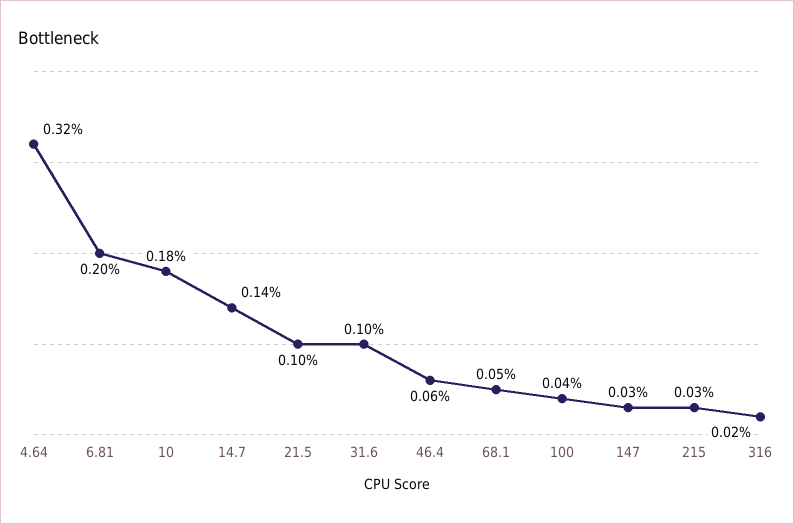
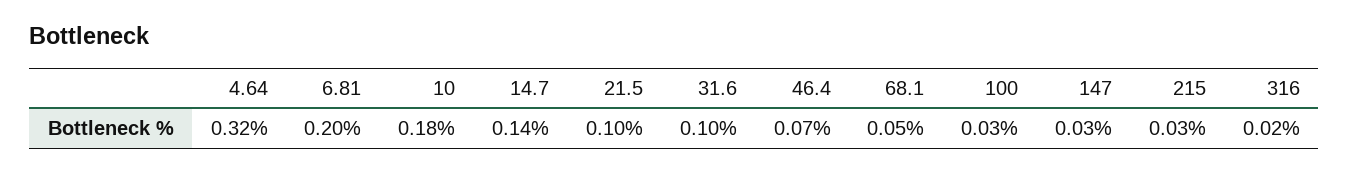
46.4: 0.06 -> 0.07
100: 0.04 -> 0.03

